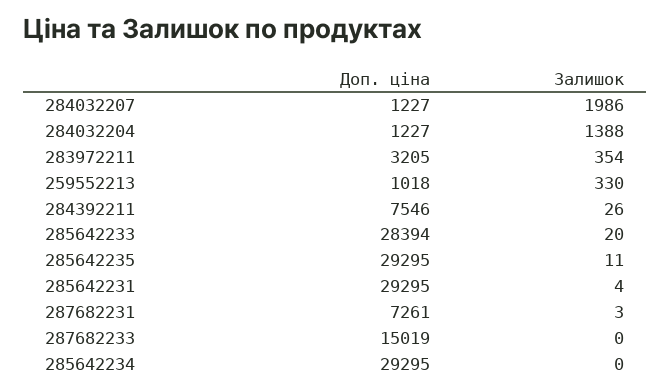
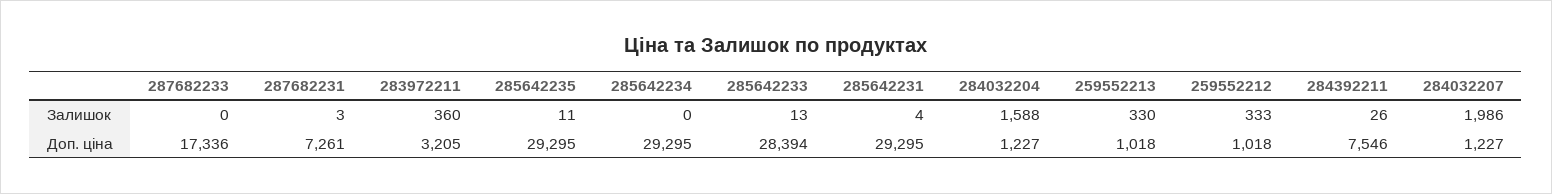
Залишок, 284032204: 1388 -> 1588
Залишок, 283972211: 354 -> 360
Залишок, 285642233: 20 -> 13
Доп. ціна, 287682233: 15019 -> 17336
Залишок, 259552212: none -> 333
Доп. ціна, 259552212: none -> 1018

